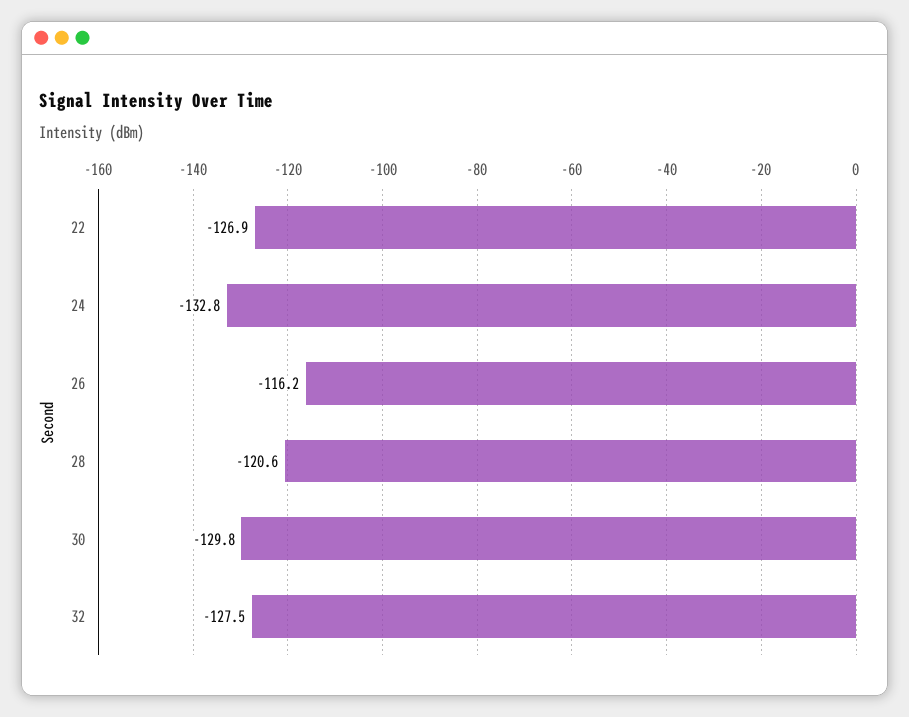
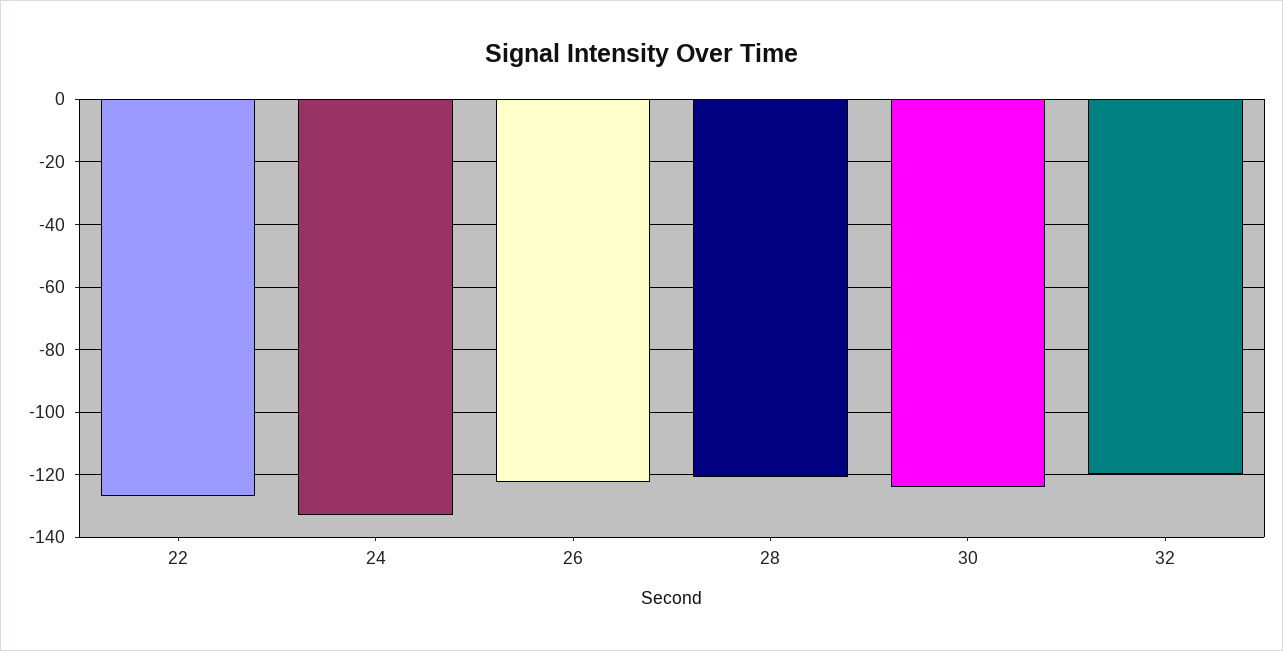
26: -116.2 -> -122
30: -129.8 -> -124
32: -127.5 -> -120

